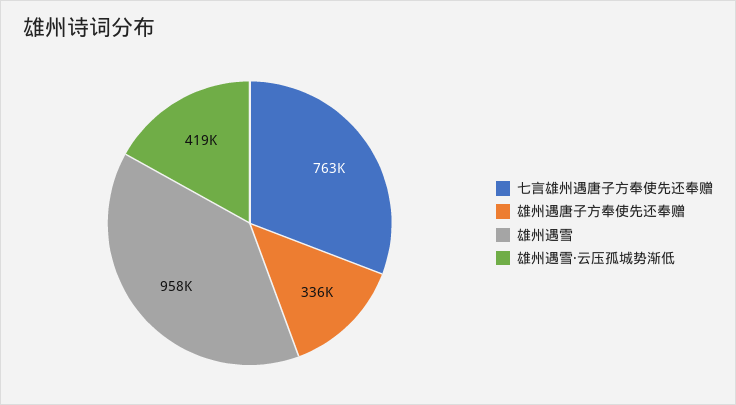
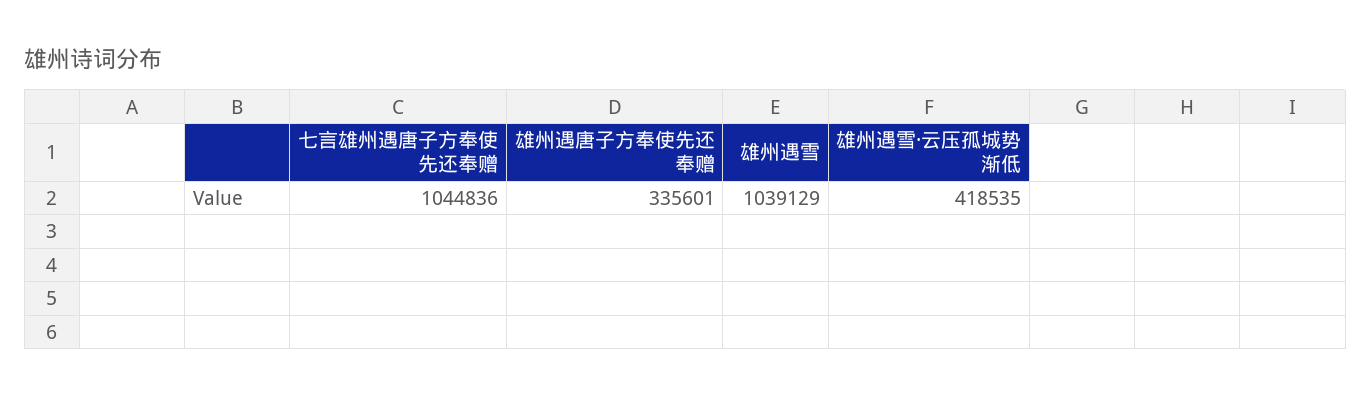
七言雄州遇唐子方奉使先还奉赠: 763000 -> 1044836
雄州遇雪: 958000 -> 1039129

